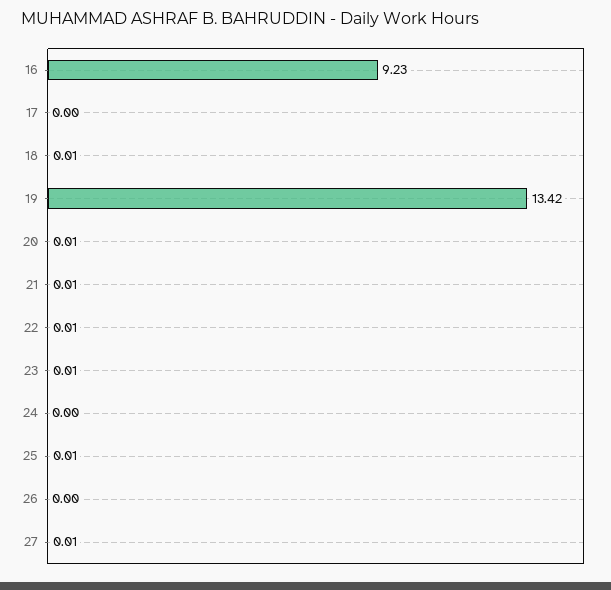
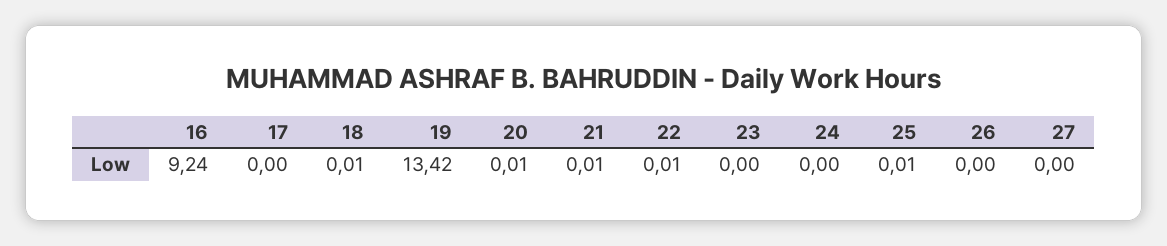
16: 9.23 -> 9.24
23: 0.01 -> 0
27: 0.01 -> 0

